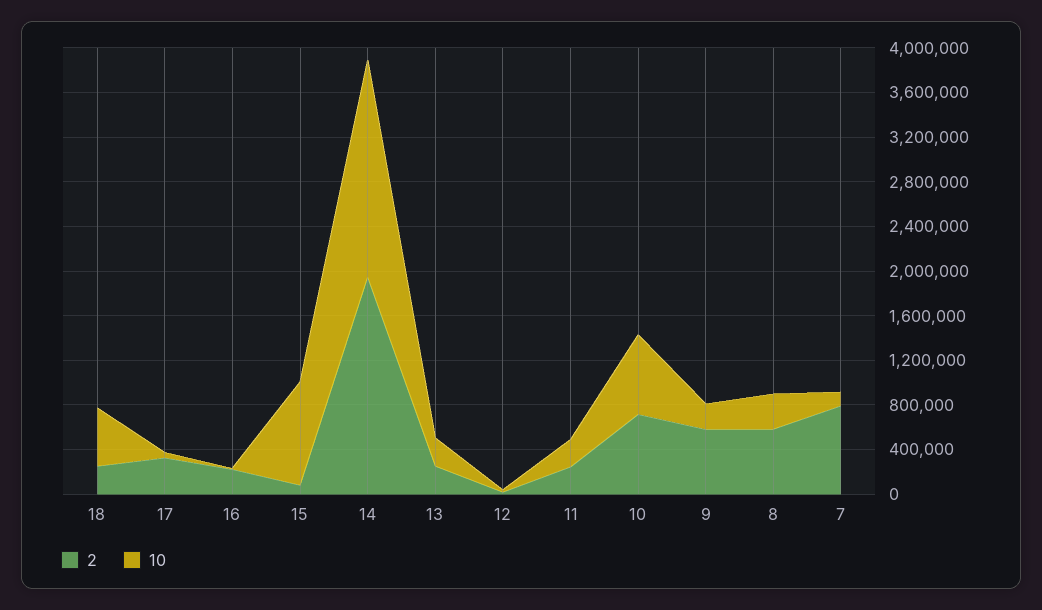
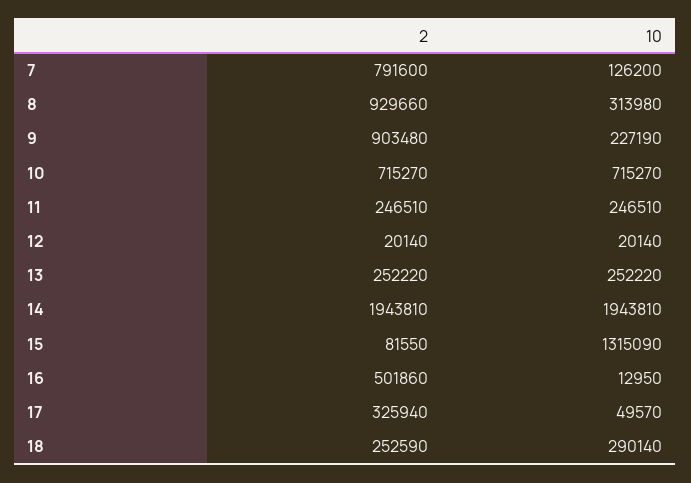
10, 18: 500000 -> 290140
2, 16: 200000 -> 501860
10, 15: 900000 -> 1315090
2, 9: 600000 -> 903480
2, 8: 600000 -> 929660

